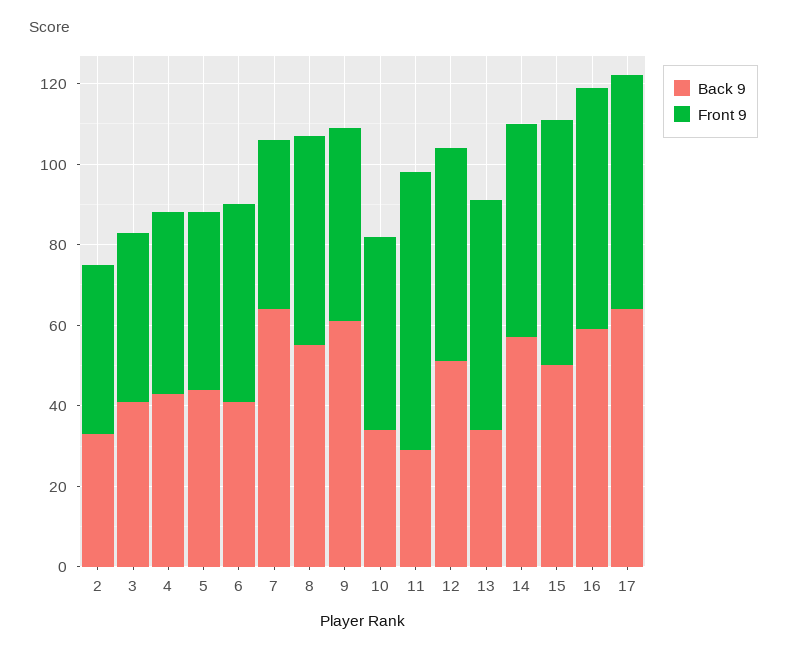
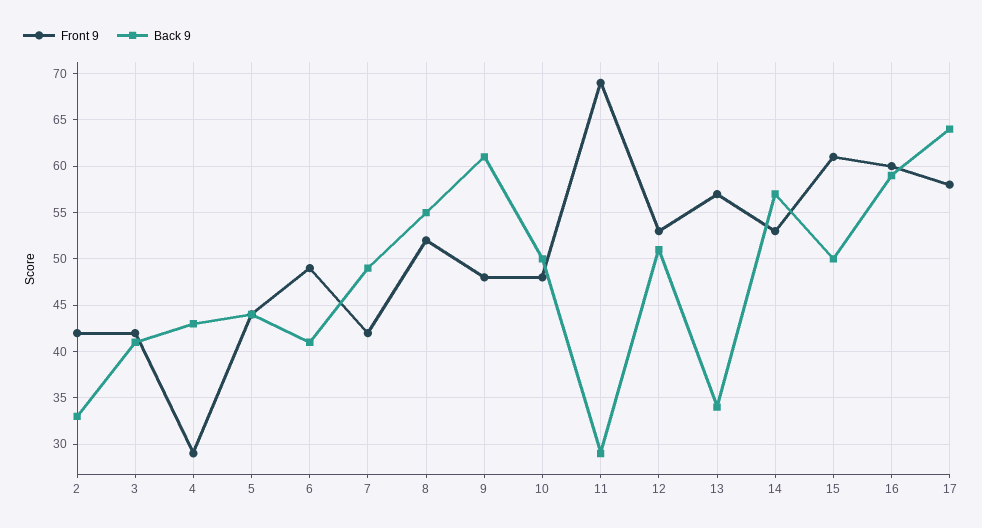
Front 9, 4: 45 -> 29
Back 9, 7: 65 -> 49
Back 9, 10: 35 -> 50

